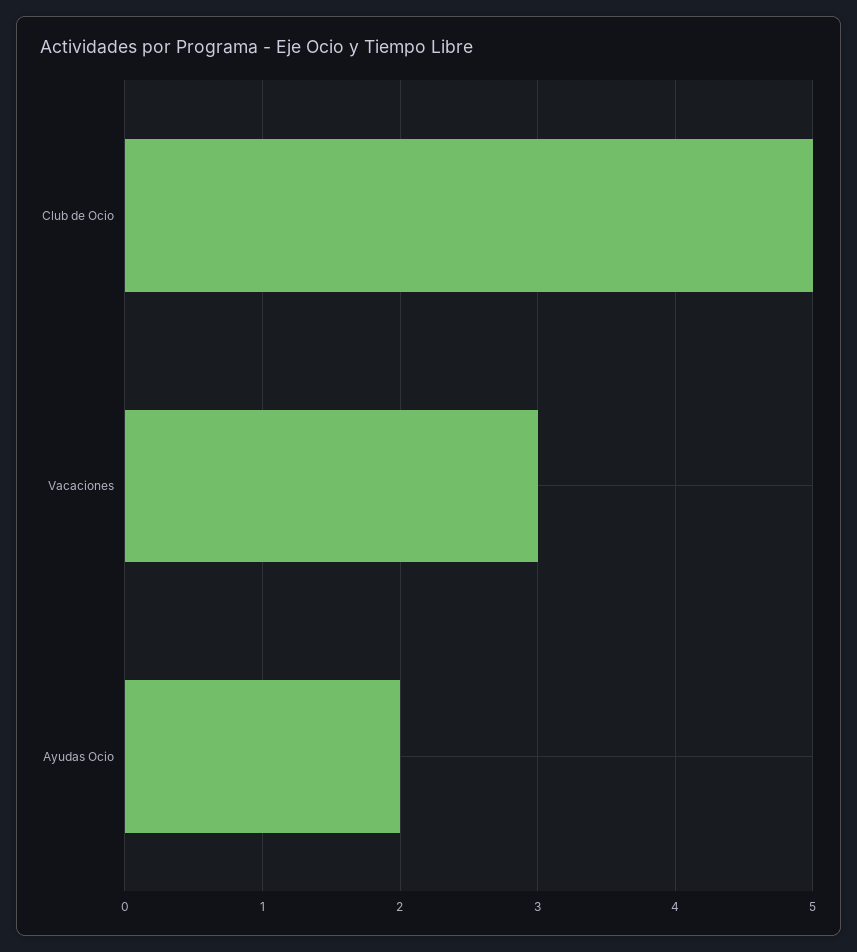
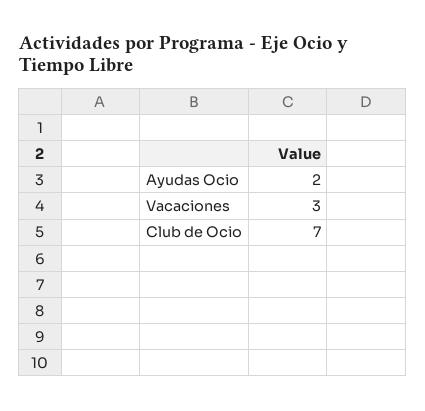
Club de Ocio: 5 -> 7

